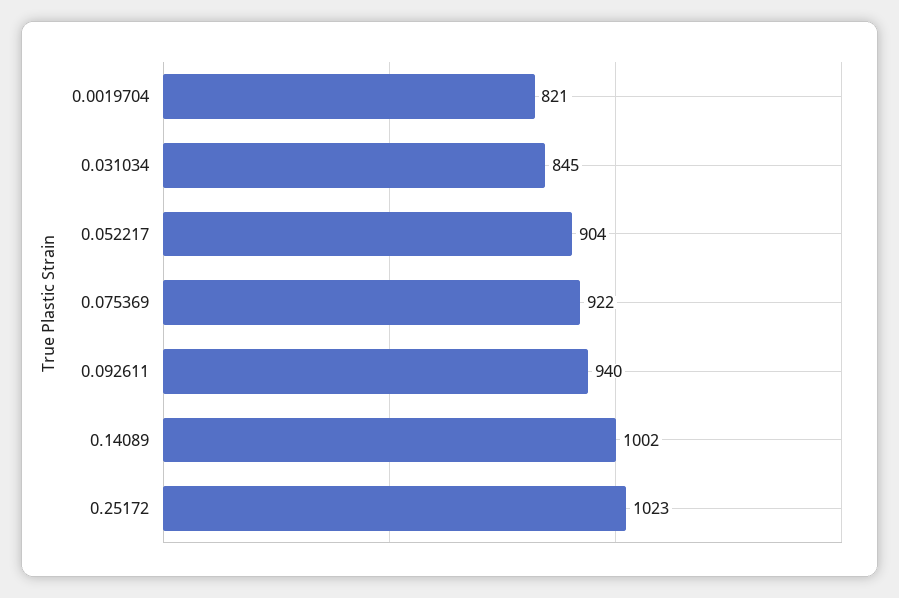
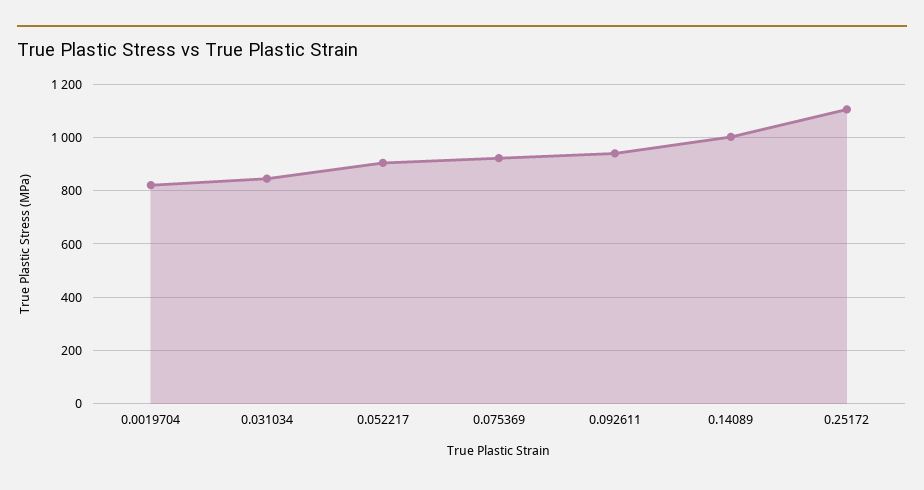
0.25172: 1023 -> 1100

